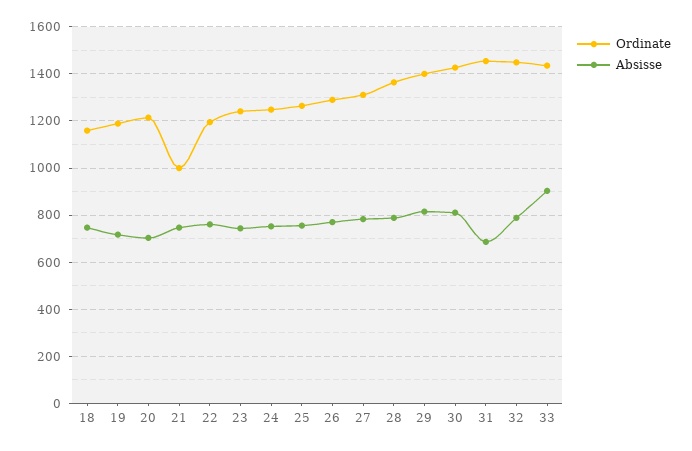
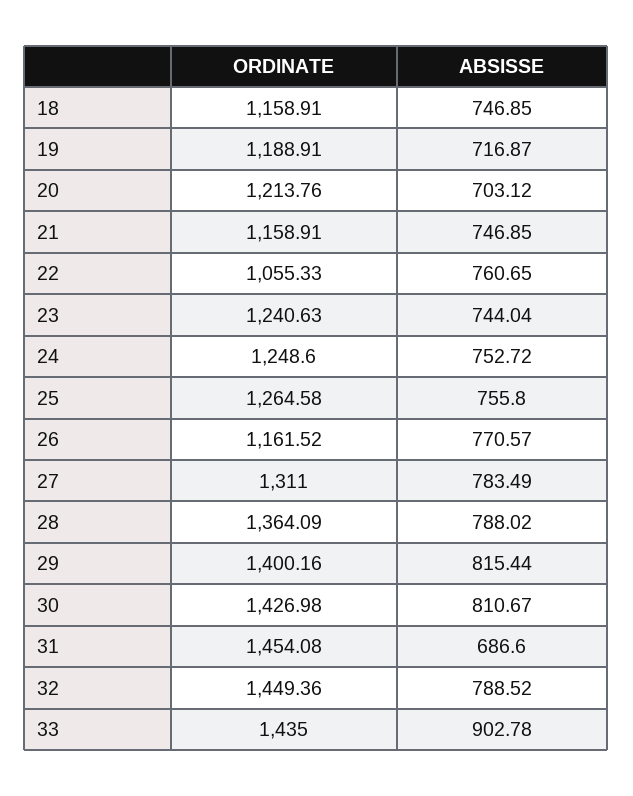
Ordinate, 21: 1000 -> 1158.91
Ordinate, 22: 1200 -> 1055.33
Ordinate, 26: 1300 -> 1161.52

